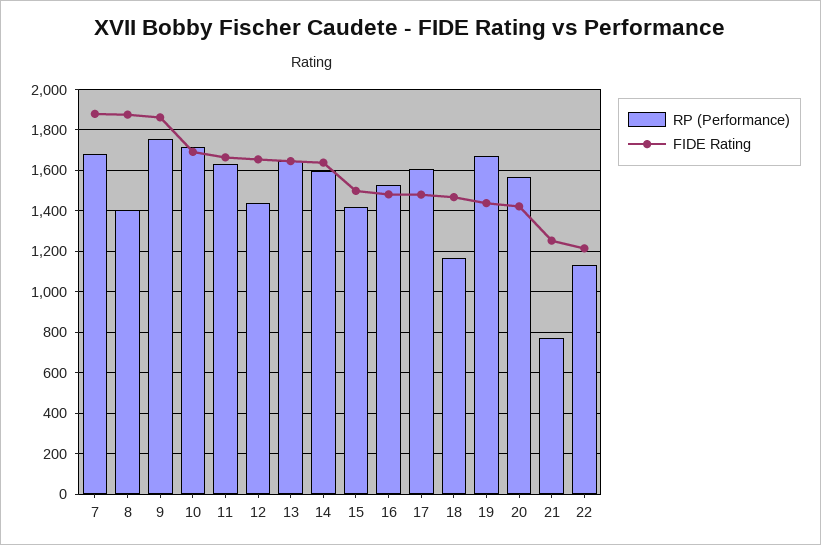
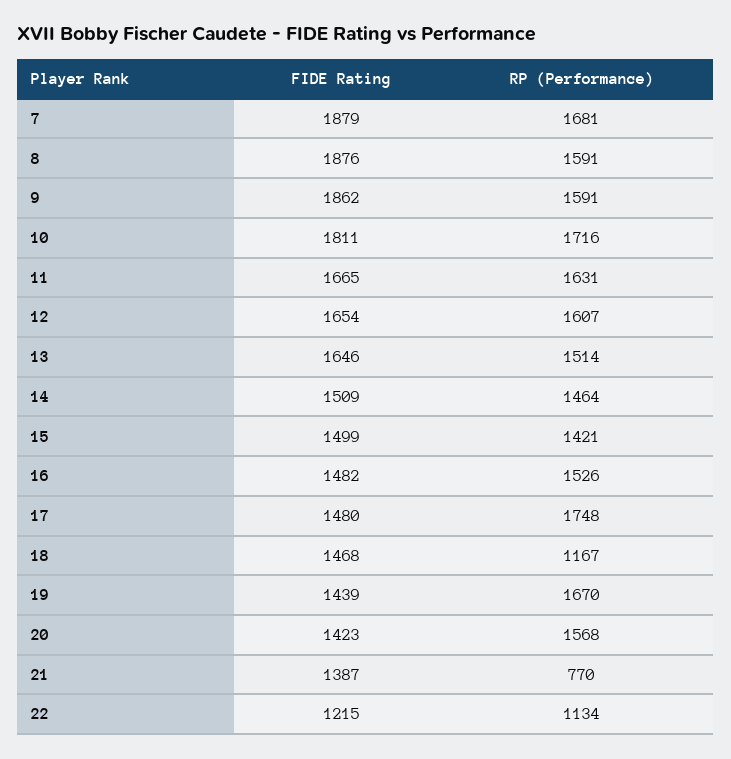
RP (Performance), 8: 1400 -> 1591
RP (Performance), 9: 1750 -> 1591
FIDE Rating, 10: 1700 -> 1811
RP (Performance), 12: 1450 -> 1607
RP (Performance), 13: 1650 -> 1514
RP (Performance), 14: 1600 -> 1464
FIDE Rating, 14: 1650 -> 1509
RP (Performance), 17: 1600 -> 1748
FIDE Rating, 21: 1250 -> 1387

